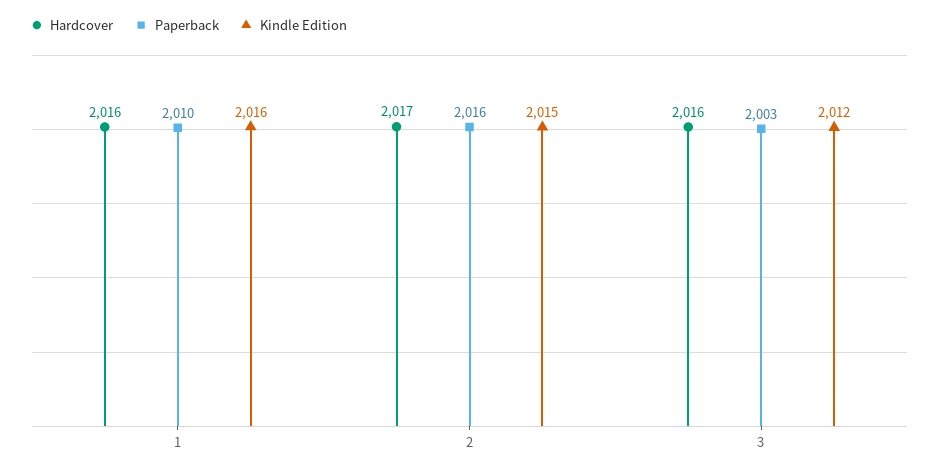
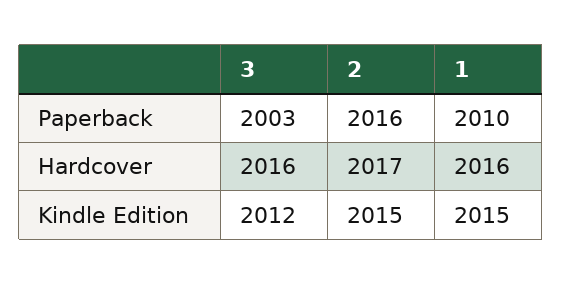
Kindle Edition, 1: 2016 -> 2015

